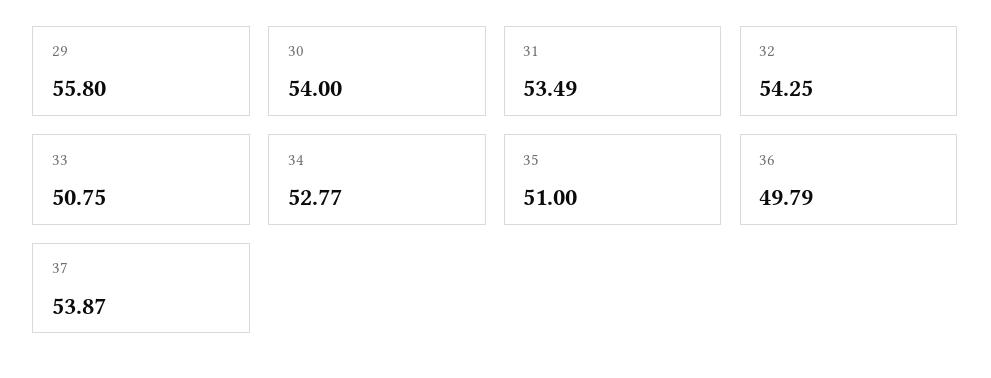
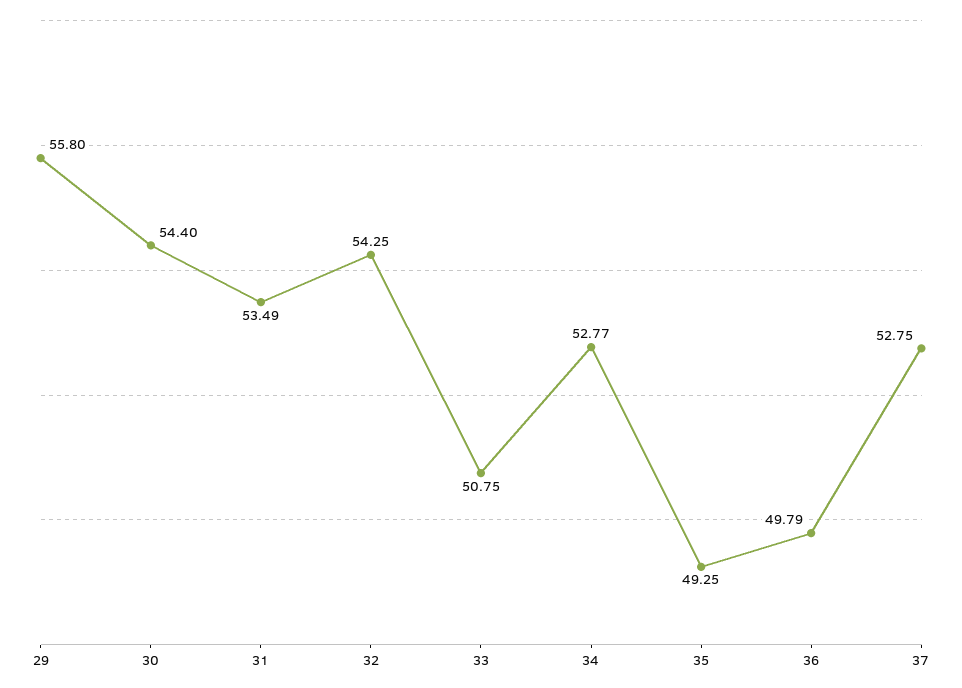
30: 54 -> 54.4
35: 51 -> 49.25
37: 53.87 -> 52.75

